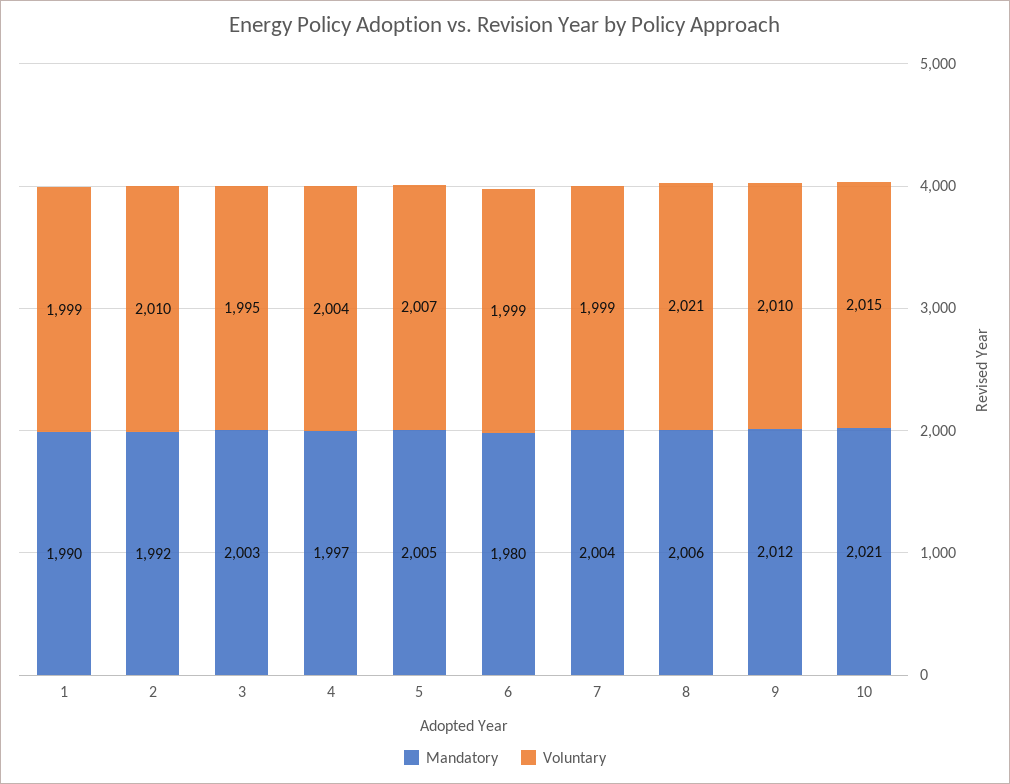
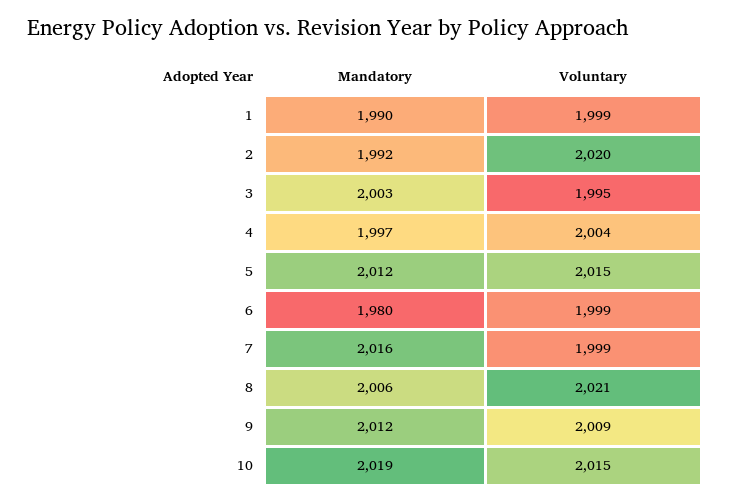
Voluntary, 2: 2010 -> 2020
Mandatory, 5: 2005 -> 2012
Voluntary, 5: 2007 -> 2015
Mandatory, 7: 2004 -> 2016
Voluntary, 9: 2010 -> 2009
Mandatory, 10: 2021 -> 2019

